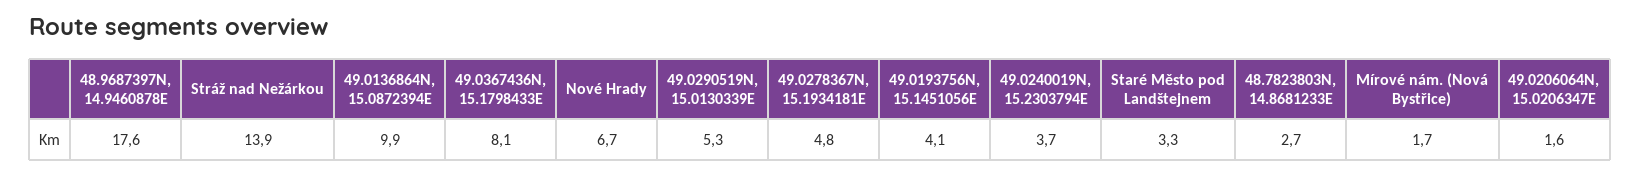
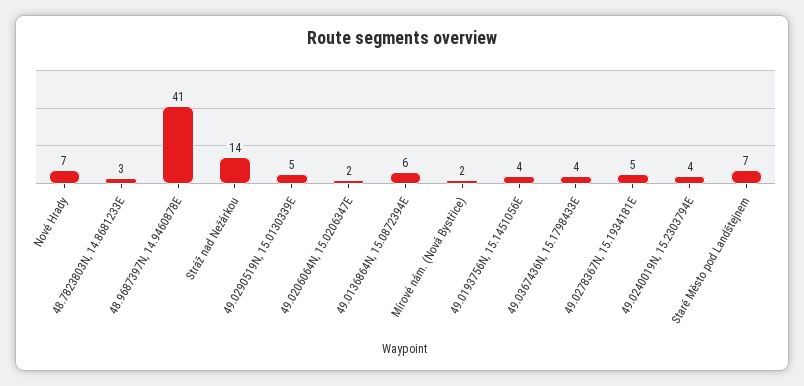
48.9687397N, 14.9460878E: 17.6 -> 41
49.0136864N, 15.0872394E: 9.9 -> 6
49.0367436N, 15.1798433E: 8.1 -> 4
Staré Město pod Landštejnem: 3.3 -> 7

